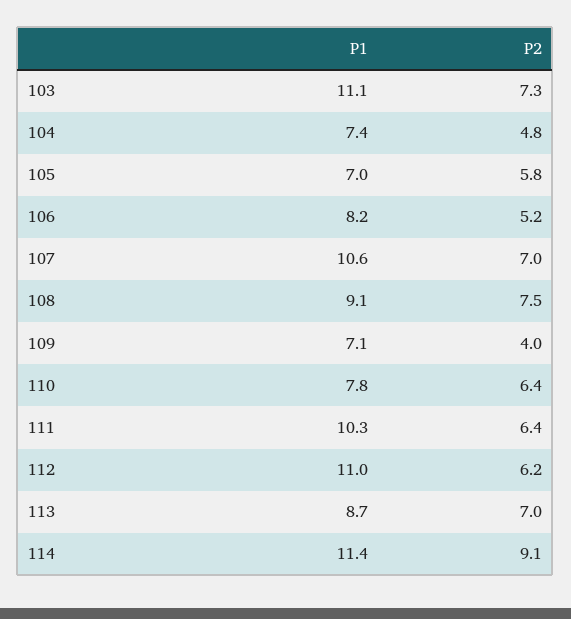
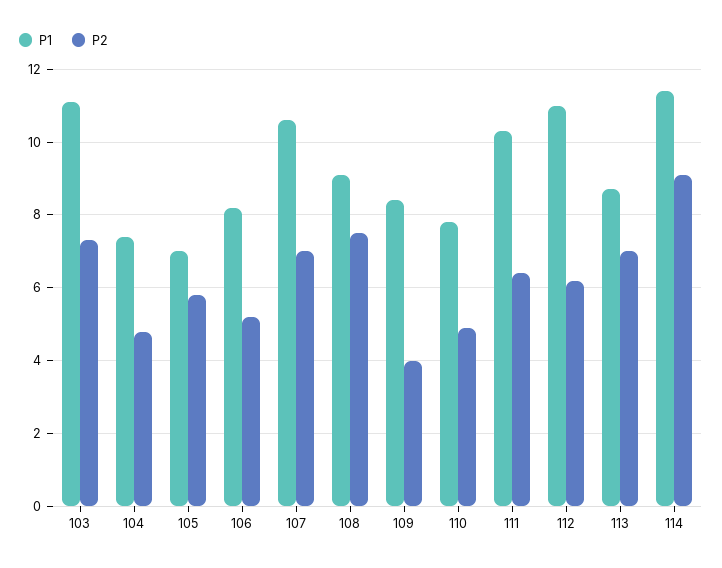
P1, 109: 7.1 -> 8.5
P2, 110: 6.4 -> 5

